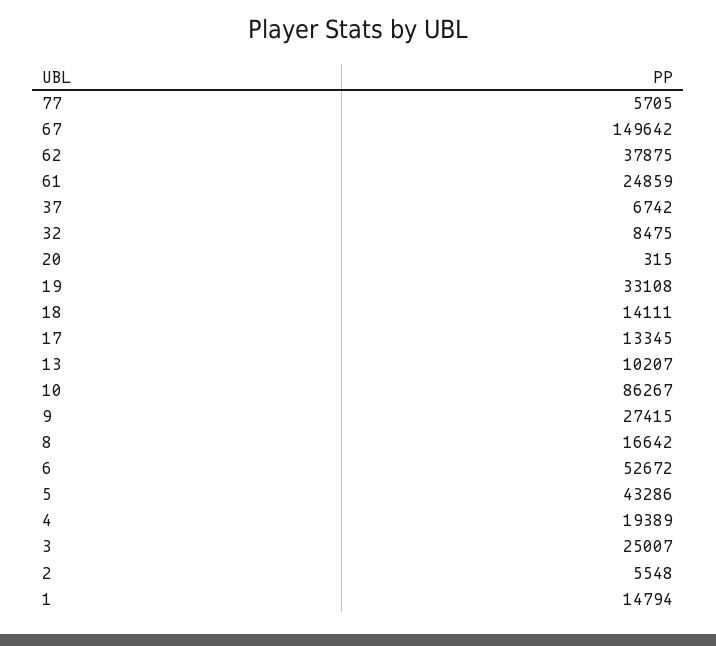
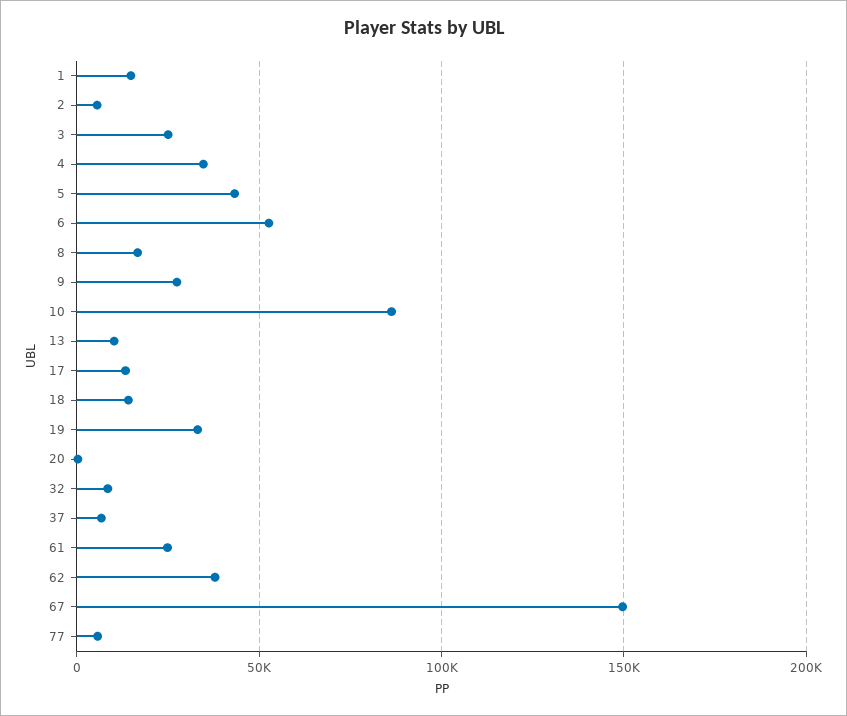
4: 19389 -> 35000

